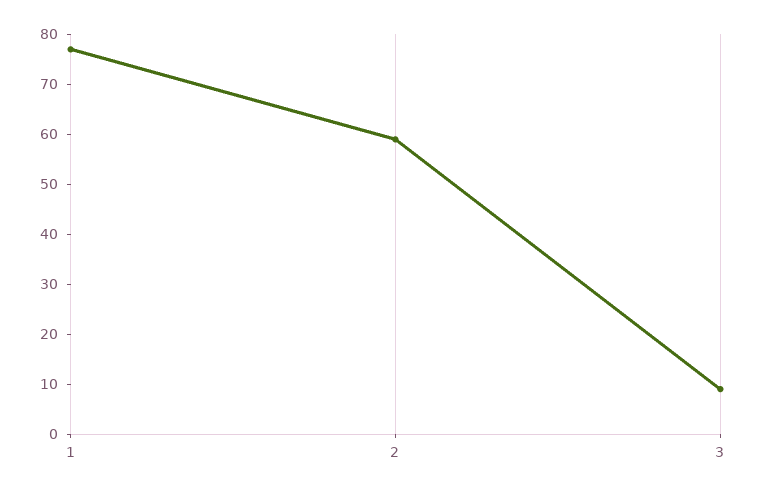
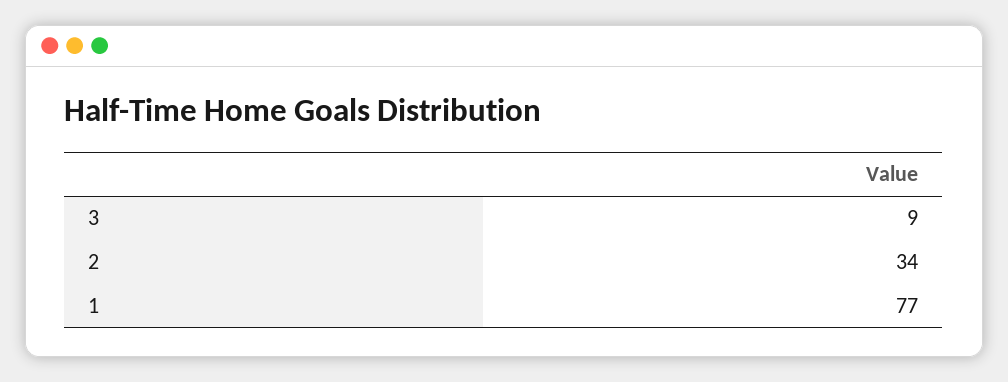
2: 60 -> 34

